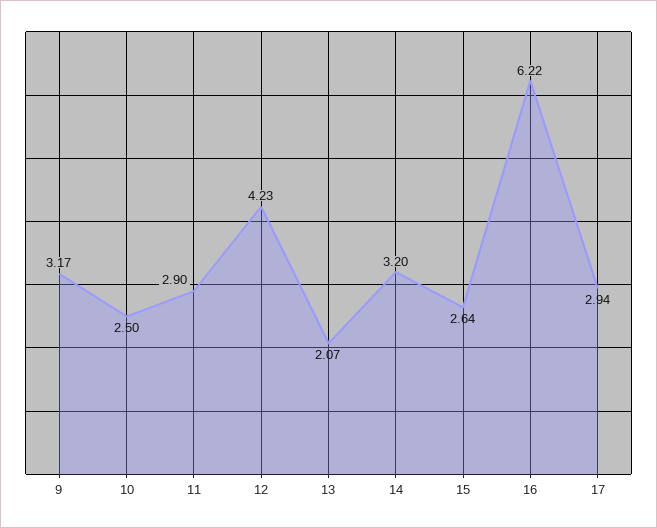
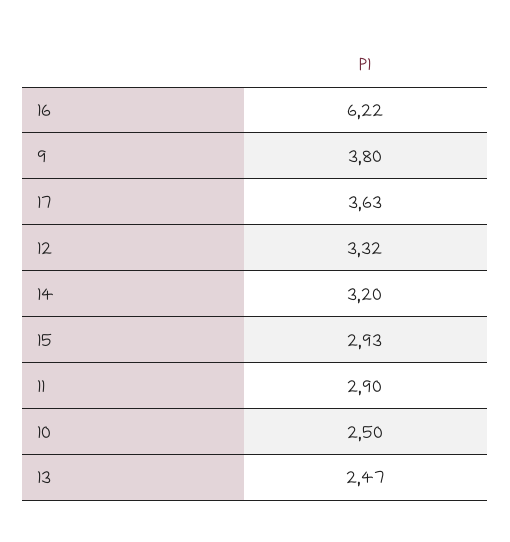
9: 3.17 -> 3.8
12: 4.23 -> 3.32
13: 2.07 -> 2.47
15: 2.64 -> 2.93
17: 2.94 -> 3.63

